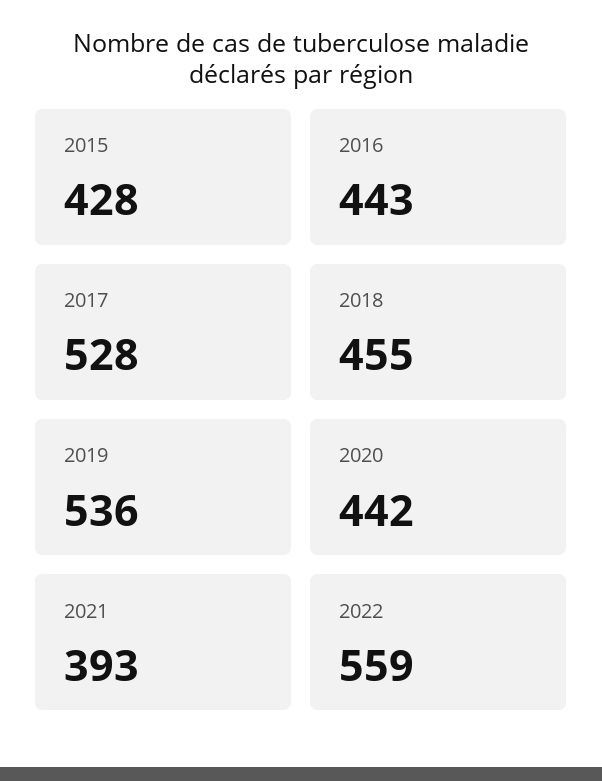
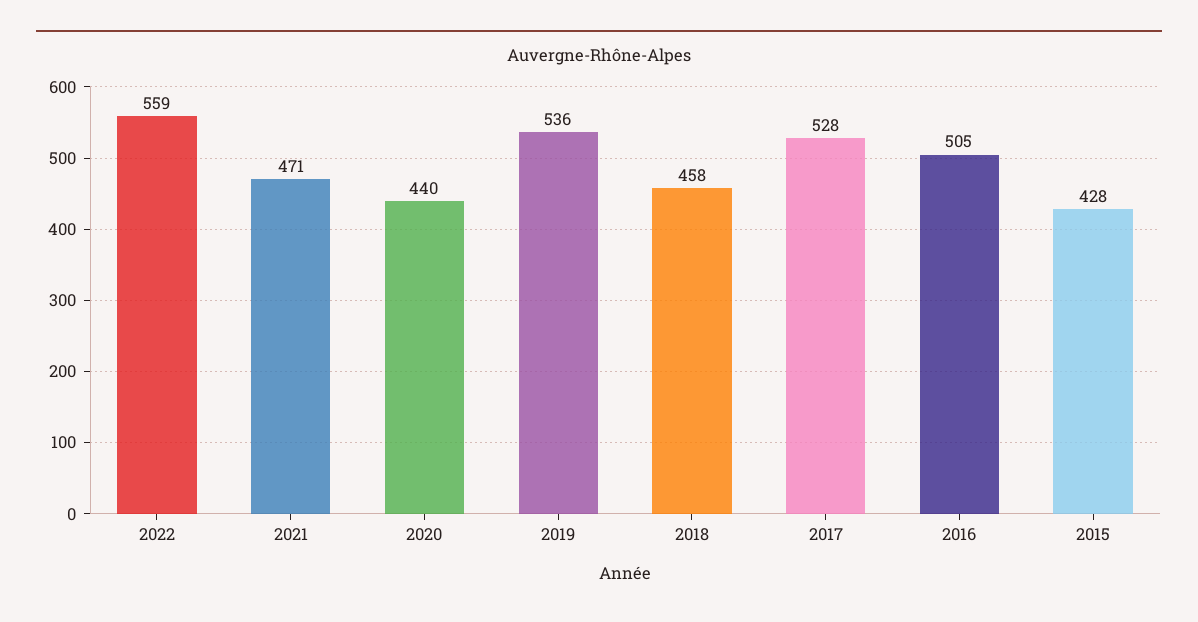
2016: 443 -> 505
2018: 455 -> 458
2020: 442 -> 440
2021: 393 -> 471

